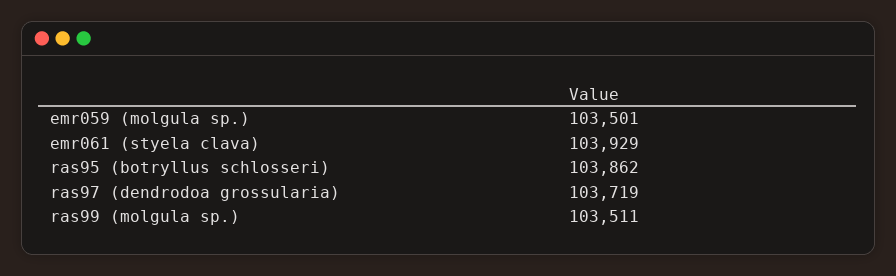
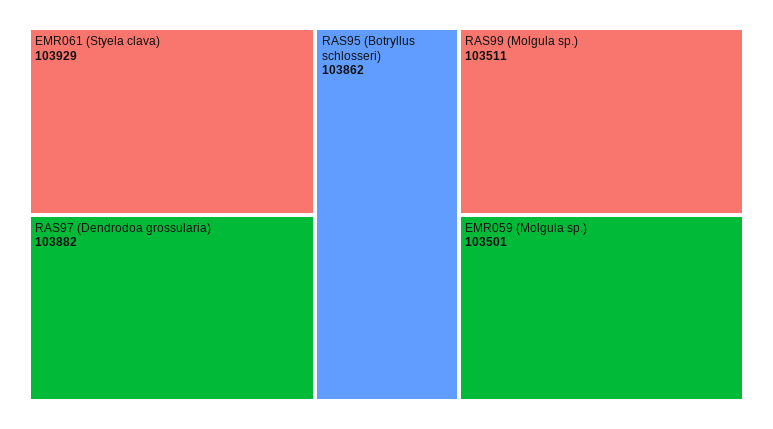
ras97 (dendrodoa grossularia): 103719 -> 103882

